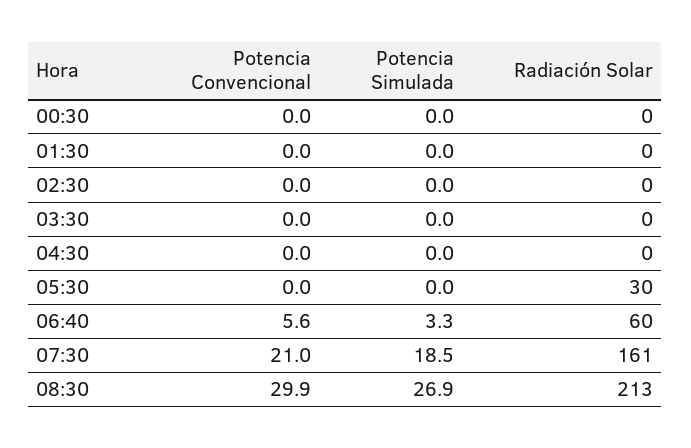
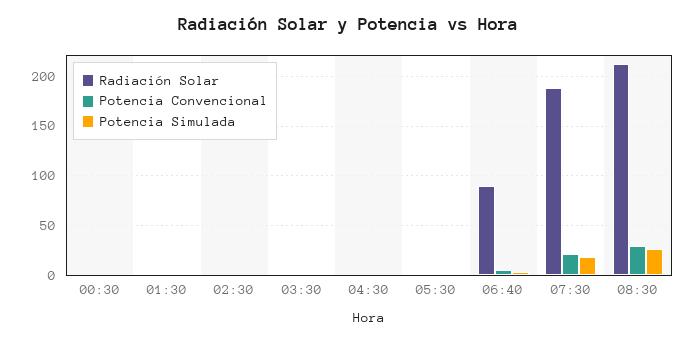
Radiación Solar, 05:30: 30 -> 0
Radiación Solar, 06:40: 60 -> 90
Radiación Solar, 07:30: 161 -> 190

